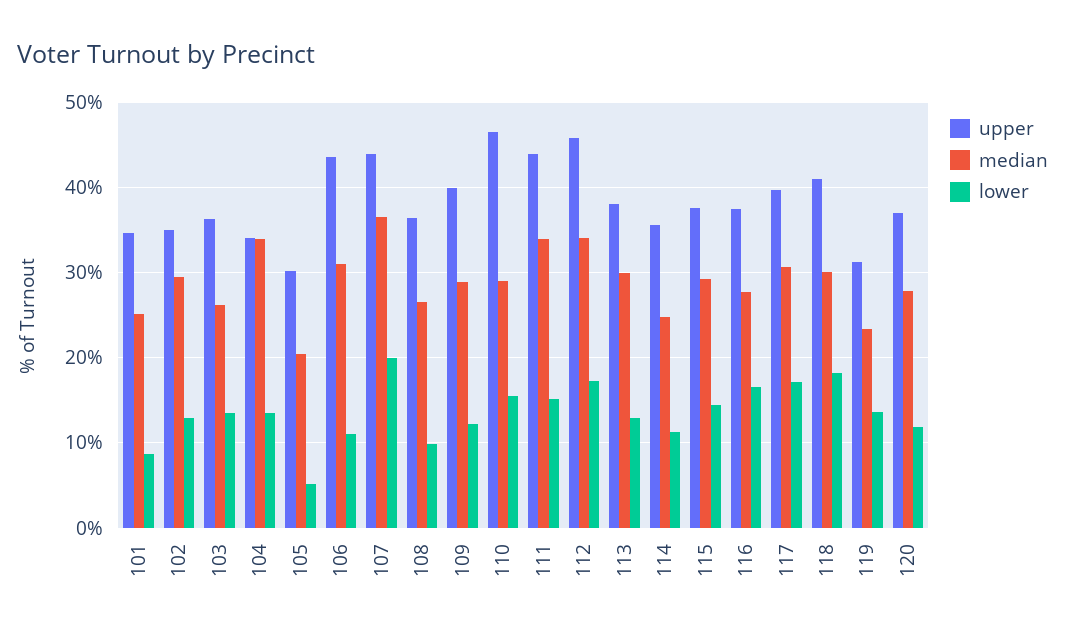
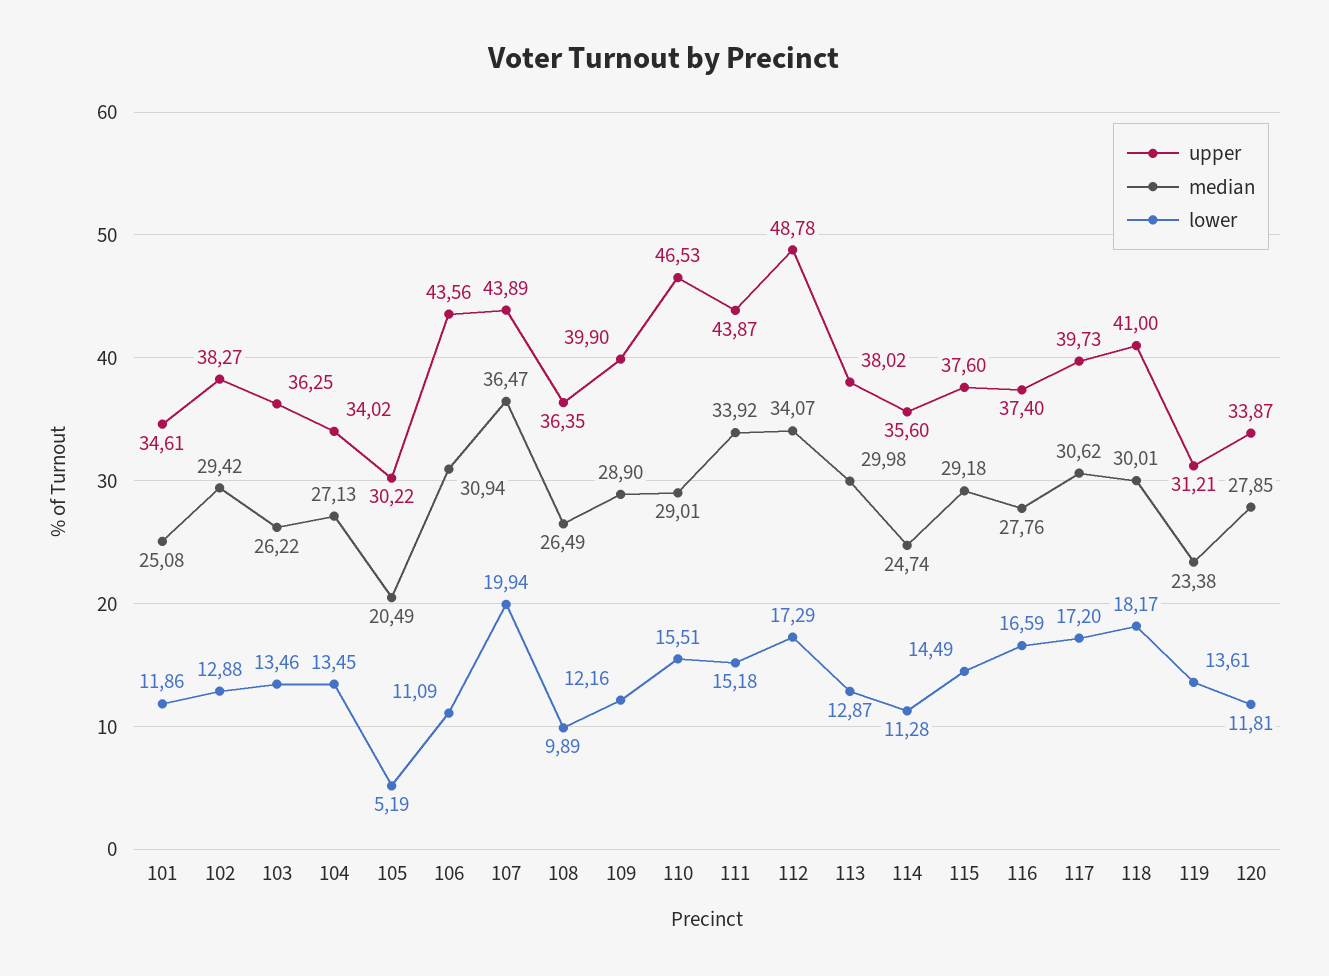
lower, 101: 9 -> 11.86
upper, 102: 35 -> 38.27
median, 104: 34 -> 27.13
upper, 112: 46 -> 48.78
upper, 120: 37 -> 33.87

